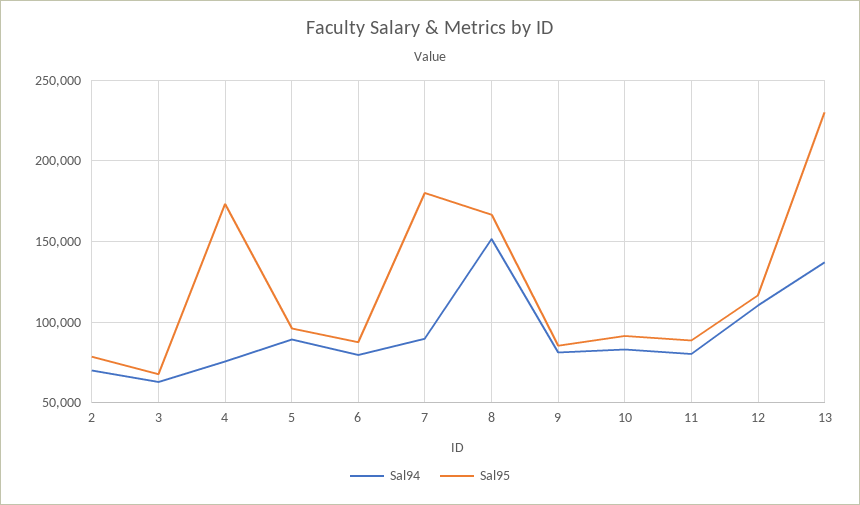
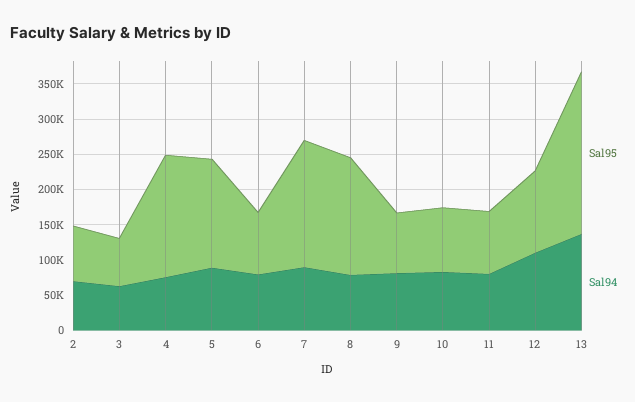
Sal95, 5: 95000 -> 150000
Sal94, 8: 150000 -> 75000

